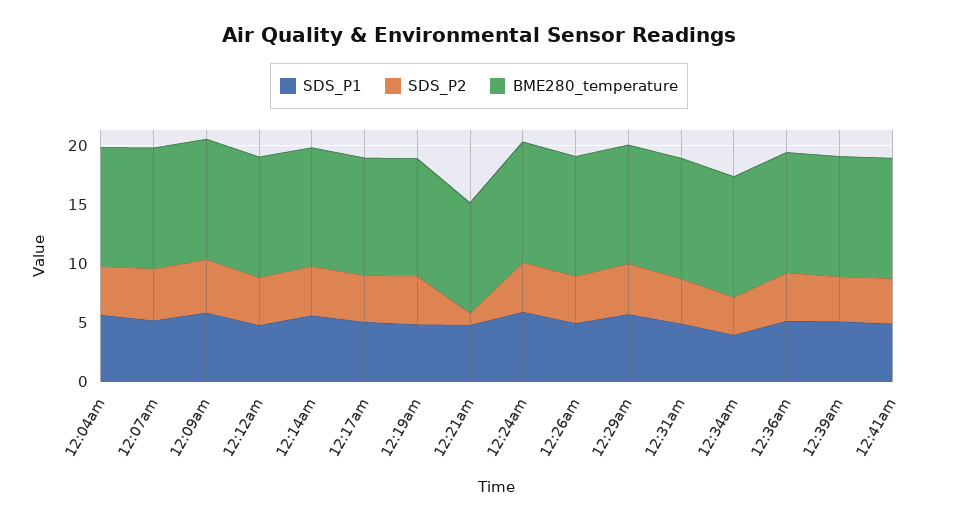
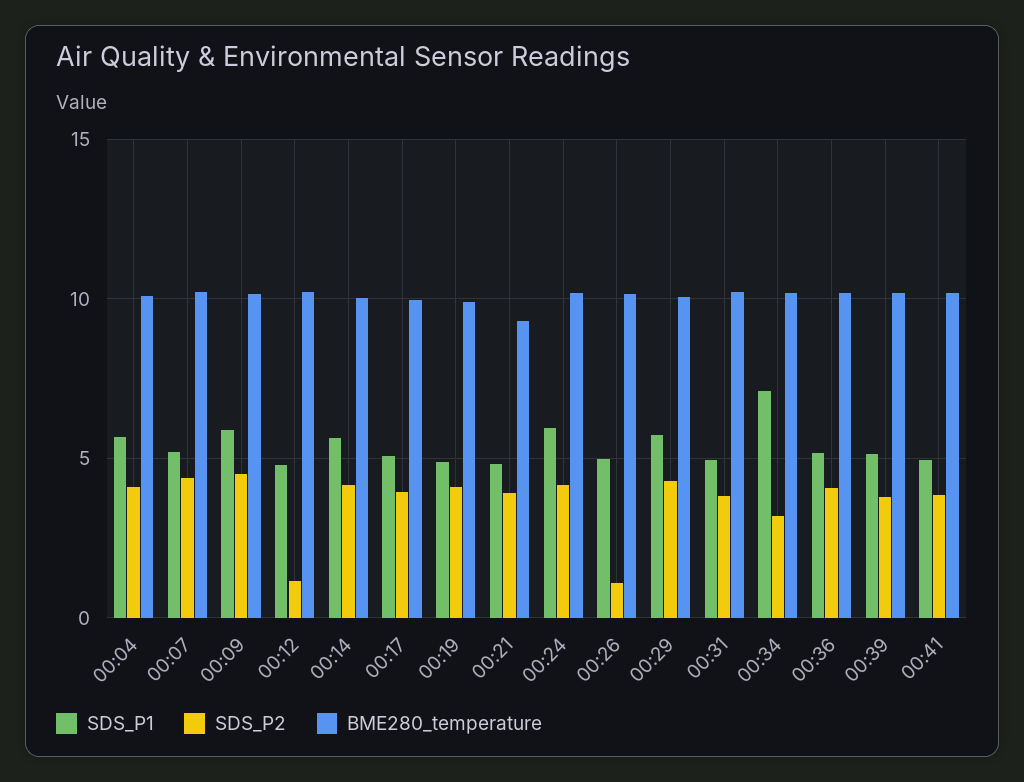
SDS_P2, 12:12am: 4 -> 1
SDS_P2, 12:21am: 1 -> 4
SDS_P2, 12:26am: 4 -> 1
SDS_P1, 12:34am: 4 -> 7

